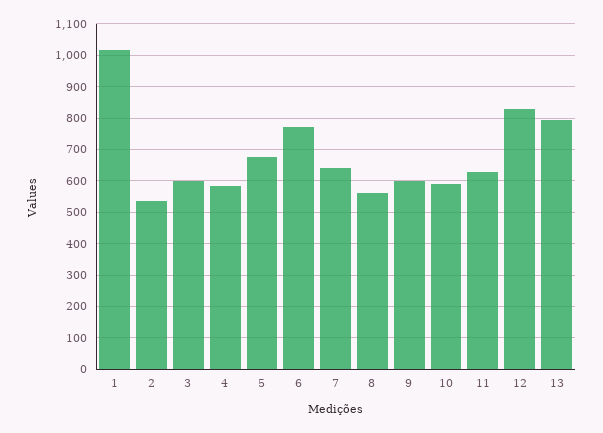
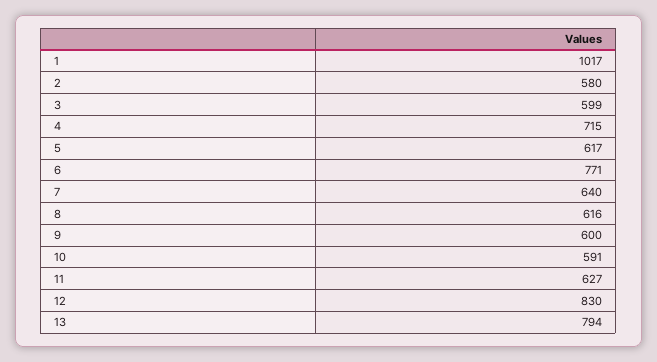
2: 540 -> 580
4: 580 -> 715
5: 680 -> 617
8: 560 -> 616

